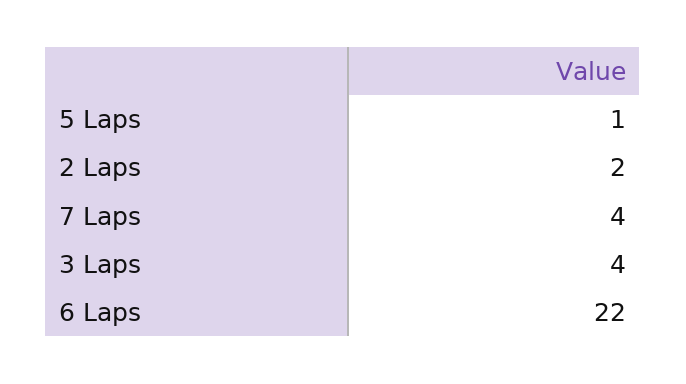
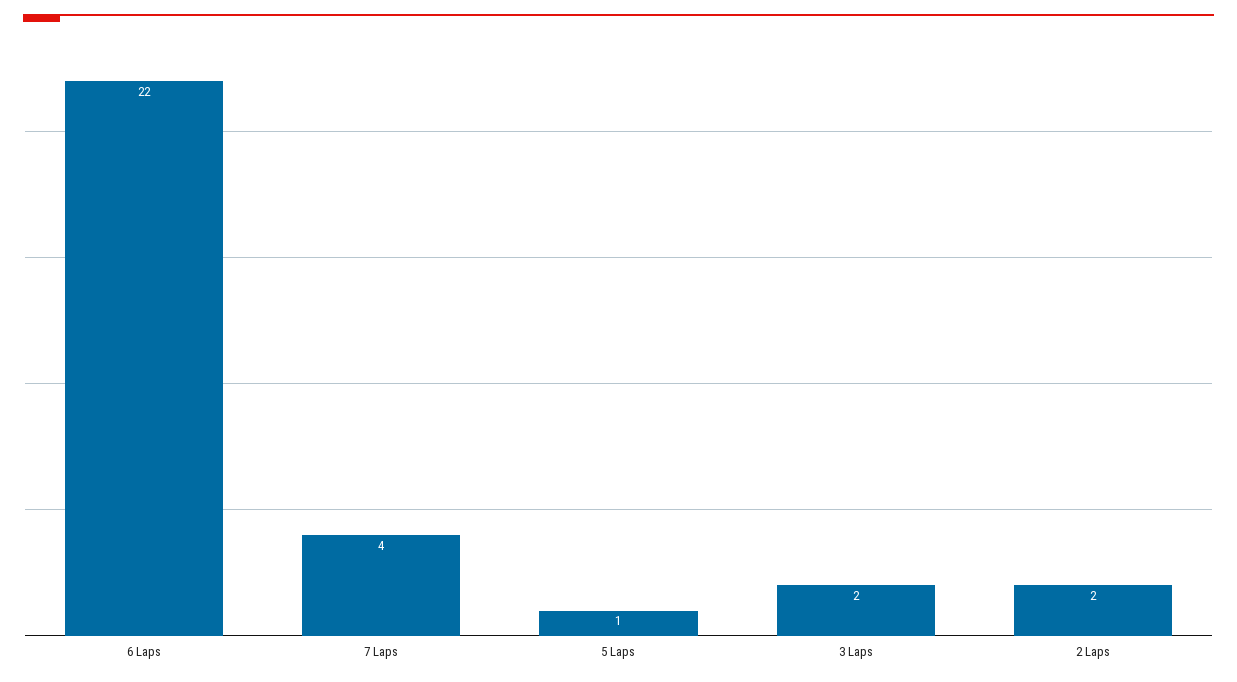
3 Laps: 4 -> 2

